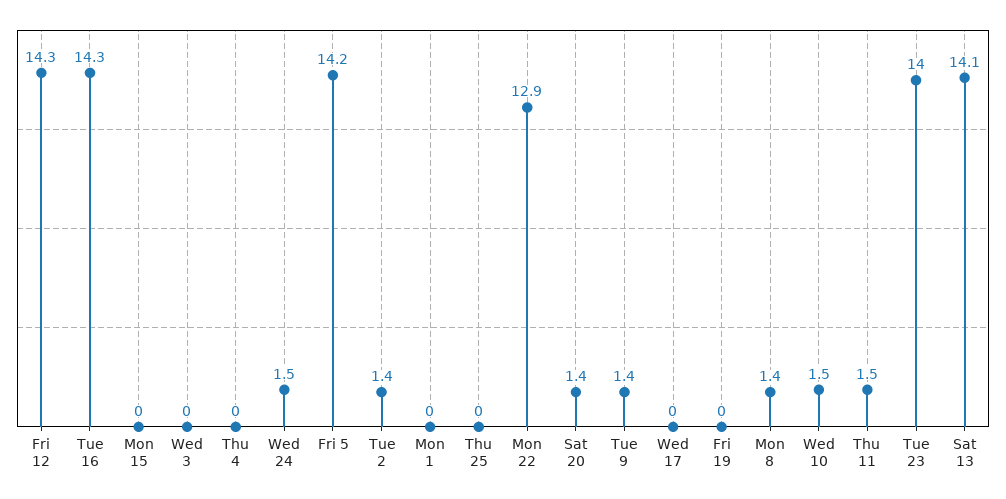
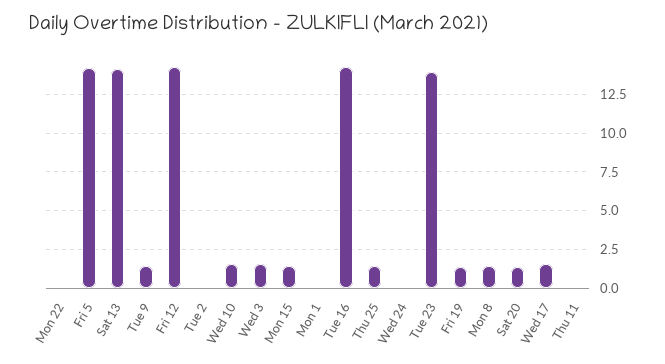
Mon 15: 0 -> 1.5
Wed 3: 0 -> 1.5
Thu 4: 0 -> none
Wed 24: 1.5 -> 0
Tue 2: 1.4 -> 0
Thu 25: 0 -> 1.5
Mon 22: 12.9 -> 0
Wed 17: 0 -> 1.5
Fri 19: 0 -> 1.5
Thu 11: 1.5 -> 0

